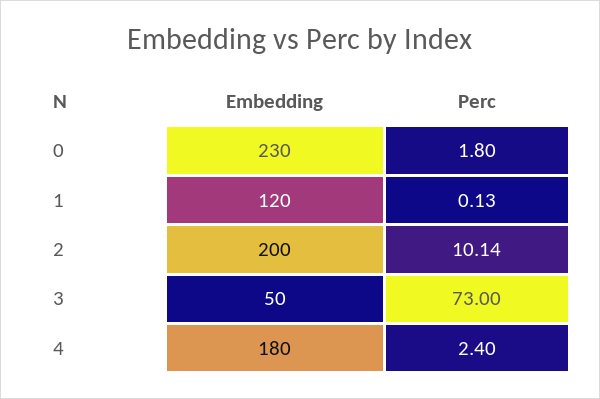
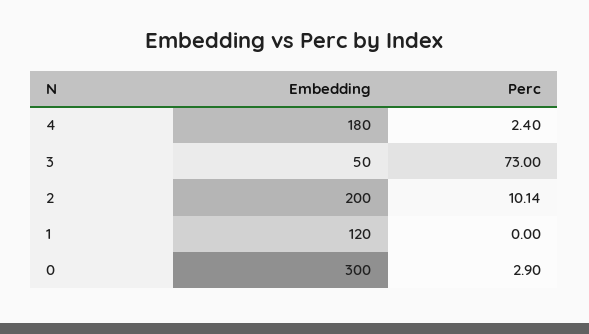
Embedding, 0: 230 -> 300
Perc, 0: 1.8 -> 2.9
Perc, 1: 0.13 -> 0

